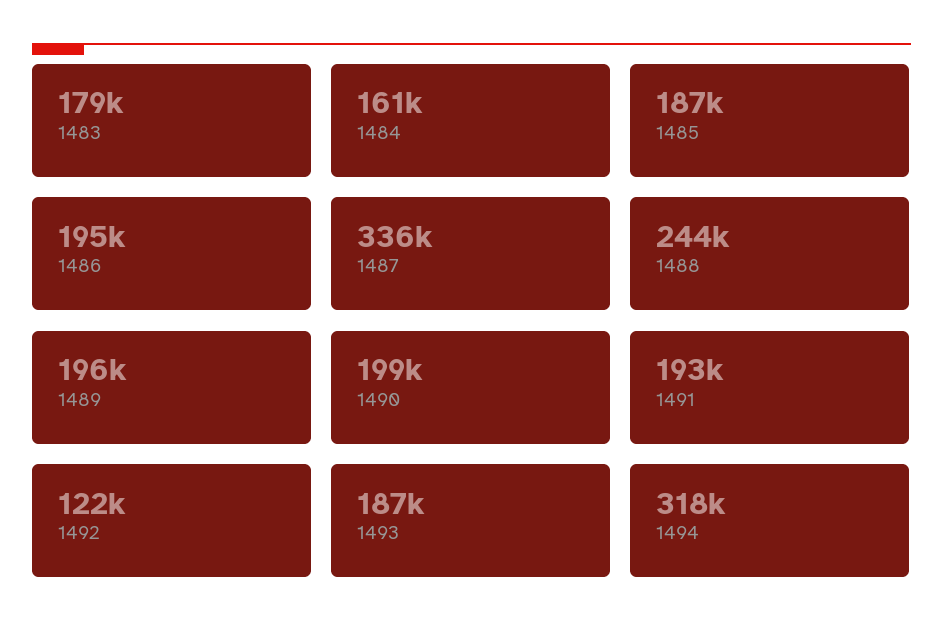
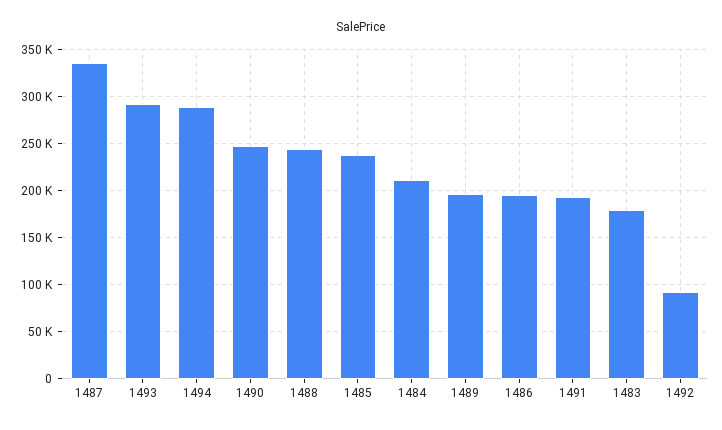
1484: 161000 -> 210000
1485: 187000 -> 240000
1490: 199000 -> 250000
1492: 122000 -> 90000
1493: 187000 -> 290000
1494: 318000 -> 290000

